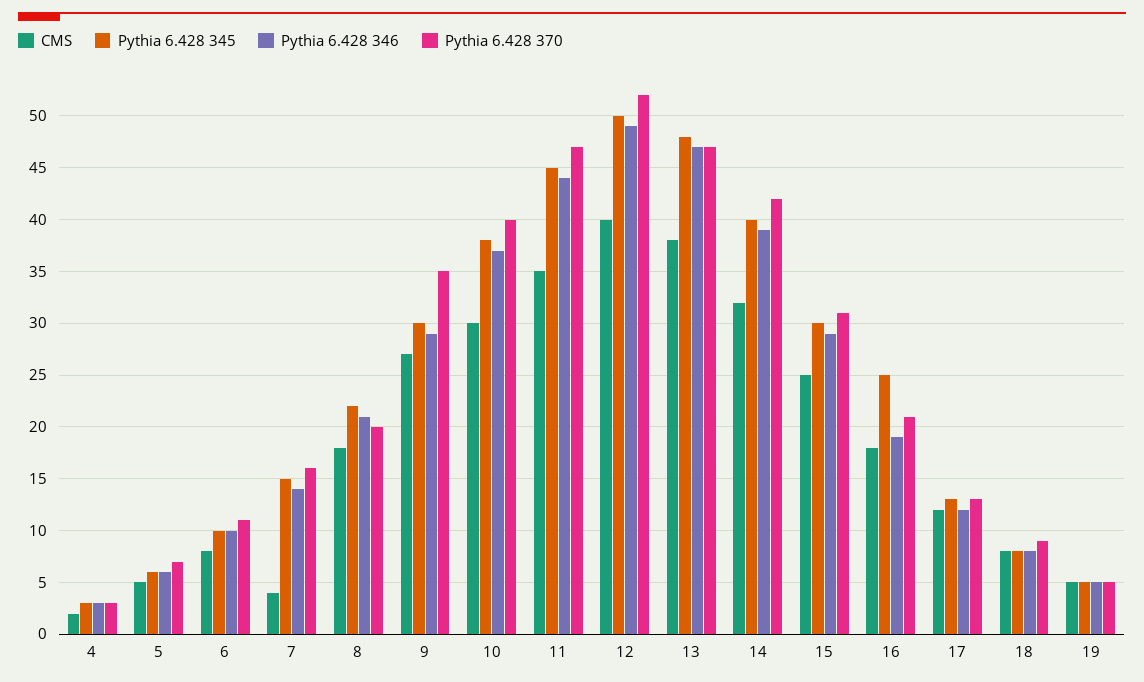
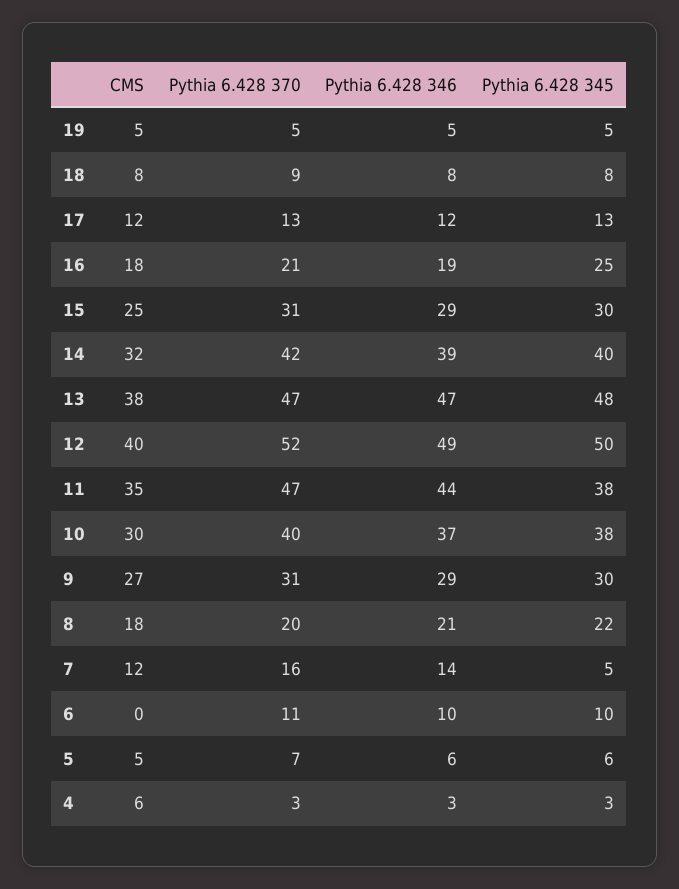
CMS, 4: 2 -> 6
CMS, 6: 8 -> 0
CMS, 7: 4 -> 12
Pythia 6.428 345, 7: 15 -> 5
Pythia 6.428 370, 9: 35 -> 31
Pythia 6.428 345, 11: 45 -> 38

